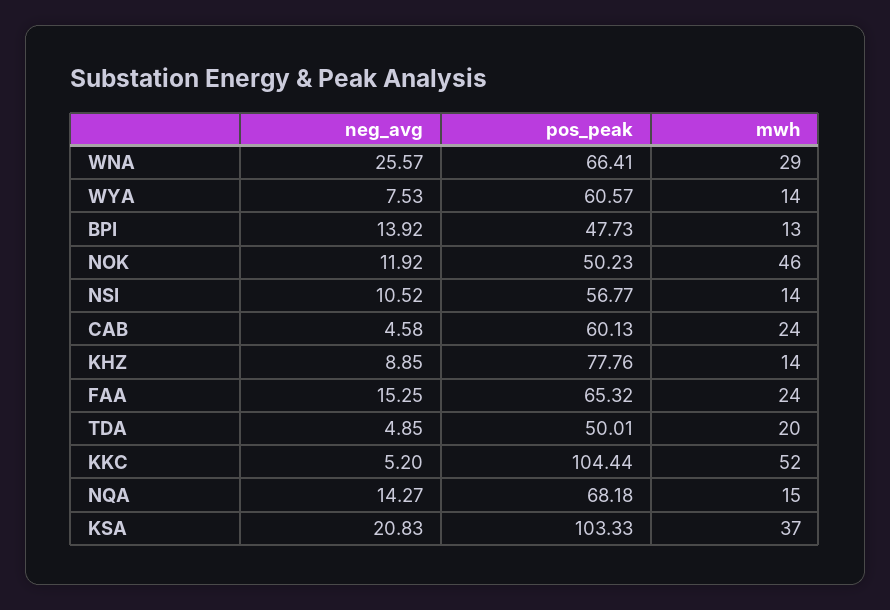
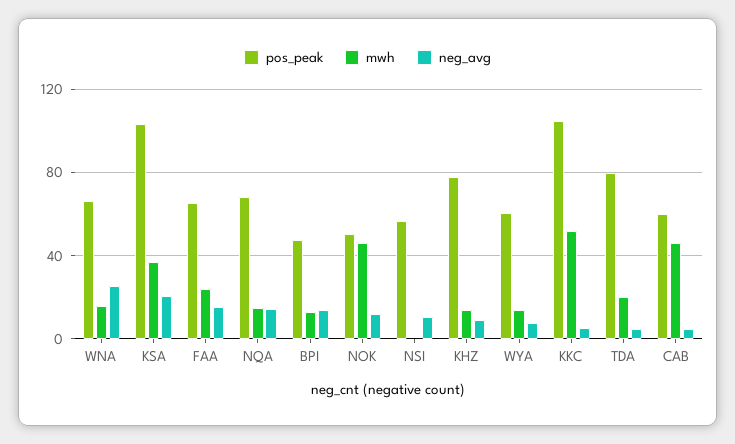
mwh, WNA: 29 -> 15
mwh, NSI: 14 -> 0
mwh, CAB: 24 -> 45
pos_peak, TDA: 50.01 -> 80

